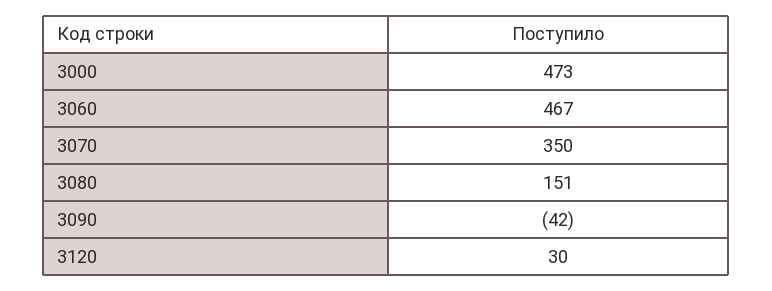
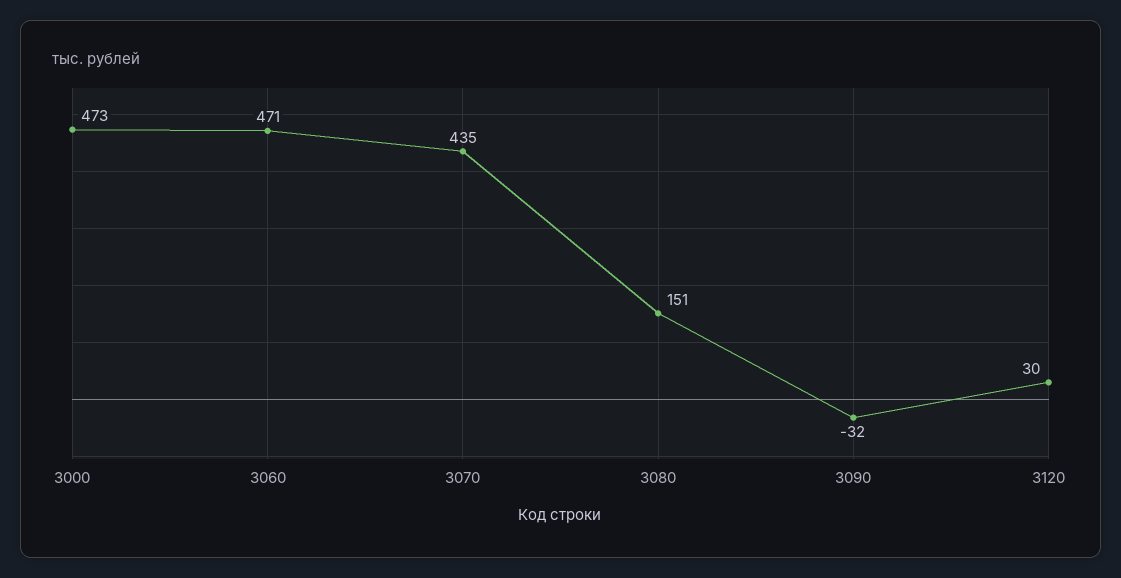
3060: 467 -> 471
3070: 350 -> 435
3090: -42 -> -32

